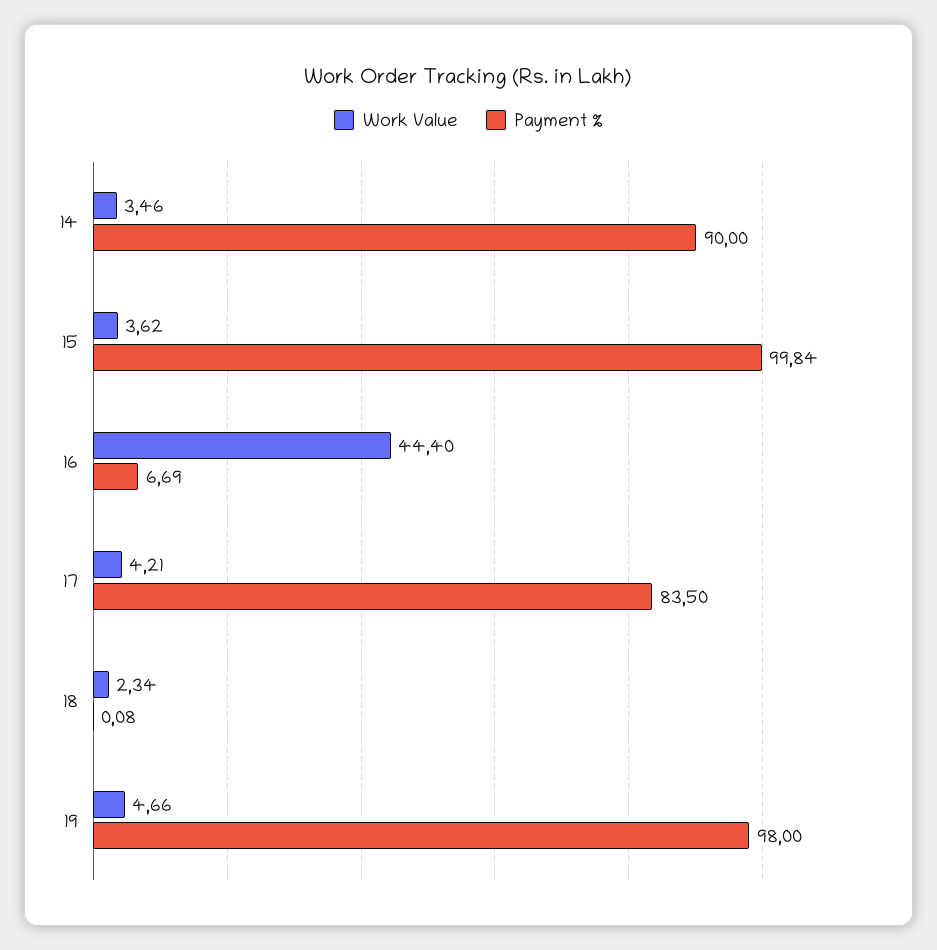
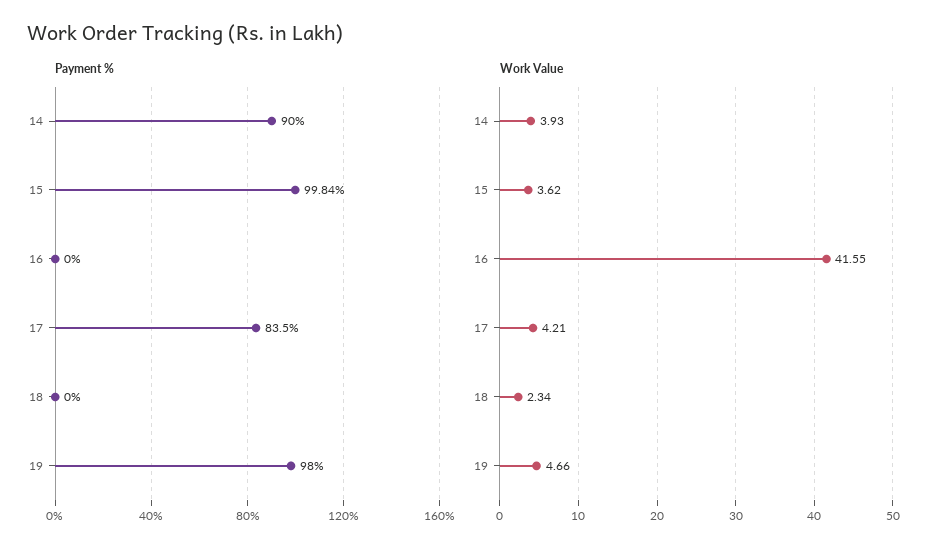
Work Value, 14: 3.46 -> 3.93
Work Value, 16: 44.4 -> 41.55
Payment %, 16: 6.69 -> 0
Payment %, 18: 0.08 -> 0

